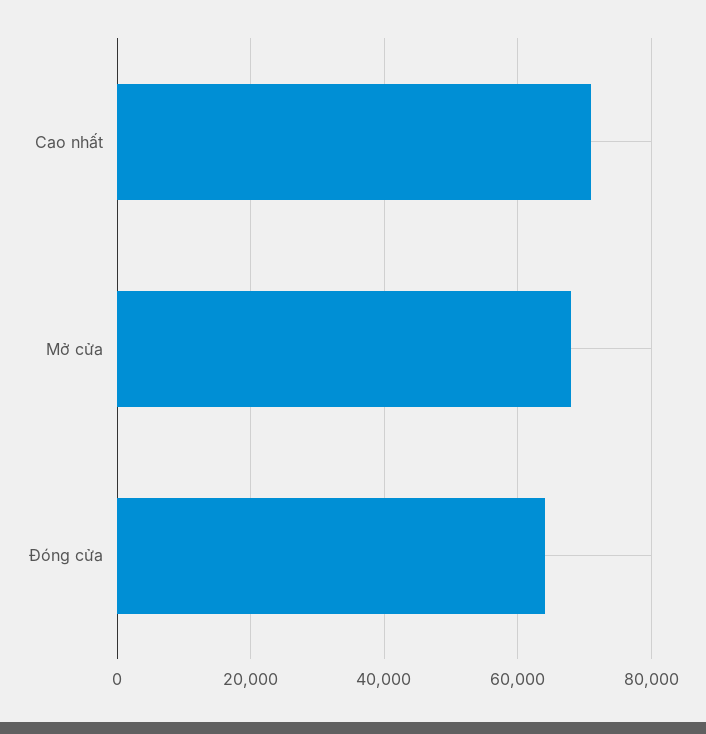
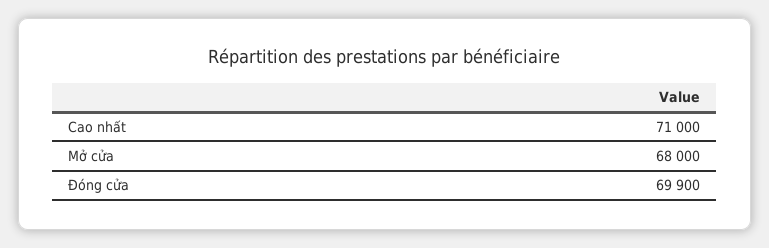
Đóng cửa: 64000 -> 69900

